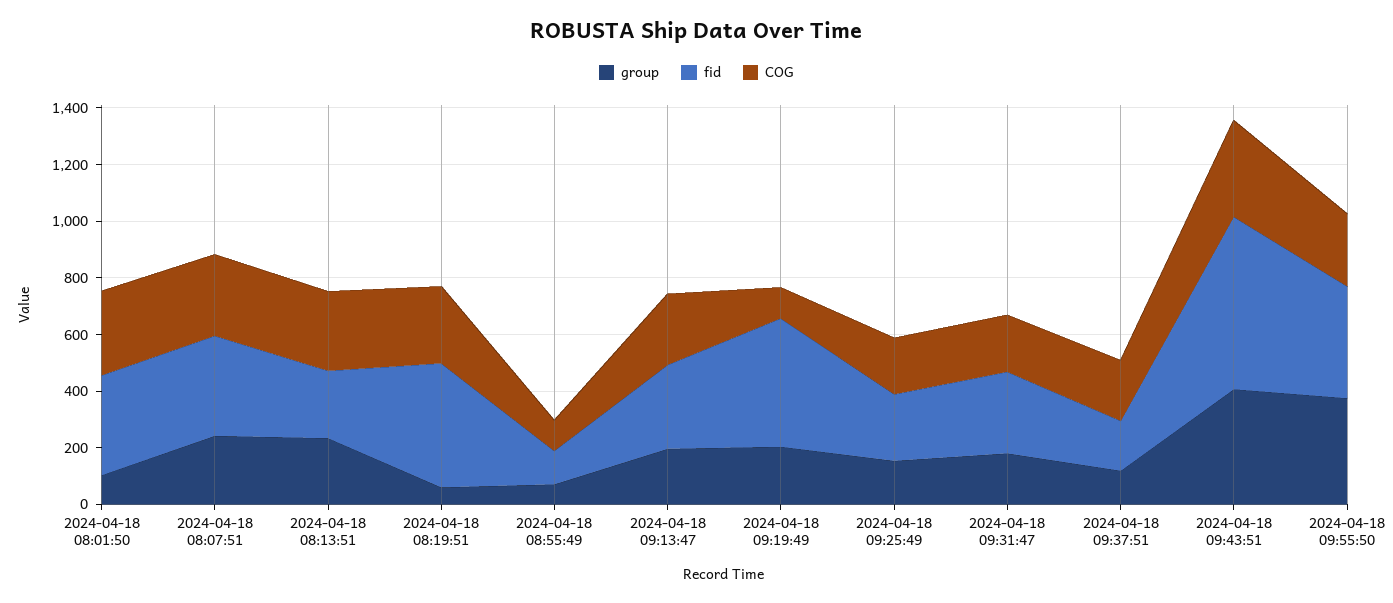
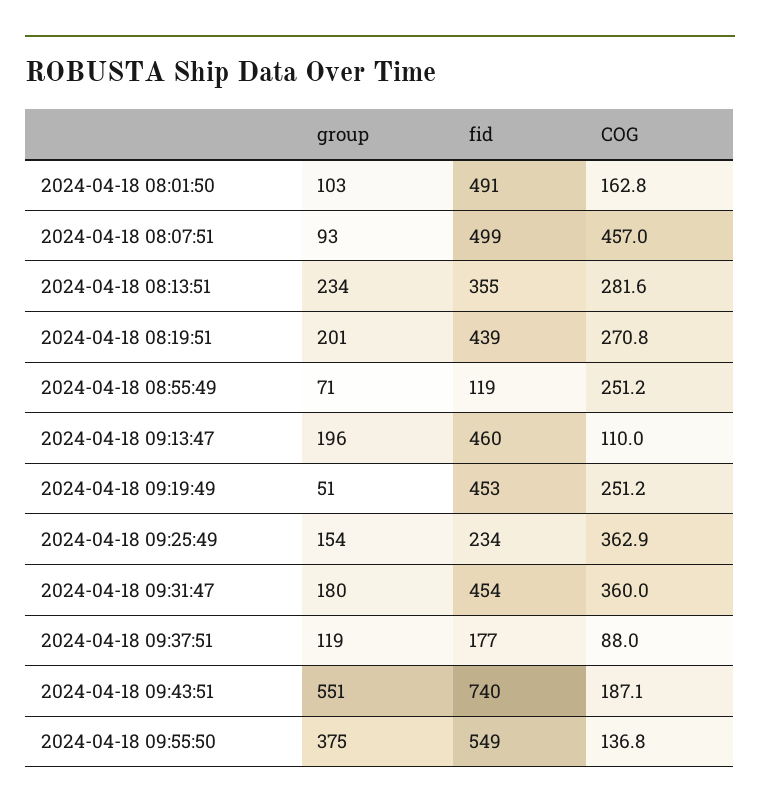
fid, 2024-04-18 08:01:50: 350 -> 491
COG, 2024-04-18 08:01:50: 300 -> 162.8
group, 2024-04-18 08:07:51: 250 -> 93
fid, 2024-04-18 08:07:51: 350 -> 499
COG, 2024-04-18 08:07:51: 300 -> 457
fid, 2024-04-18 08:13:51: 250 -> 355
group, 2024-04-18 08:19:51: 50 -> 201
COG, 2024-04-18 08:55:49: 100 -> 251.2
fid, 2024-04-18 09:13:47: 300 -> 460
COG, 2024-04-18 09:13:47: 250 -> 110
group, 2024-04-18 09:19:49: 200 -> 51
COG, 2024-04-18 09:19:49: 100 -> 251.2
COG, 2024-04-18 09:25:49: 200 -> 362.9
fid, 2024-04-18 09:31:47: 300 -> 454
COG, 2024-04-18 09:31:47: 200 -> 360
COG, 2024-04-18 09:37:51: 200 -> 88
group, 2024-04-18 09:43:51: 400 -> 551
fid, 2024-04-18 09:43:51: 600 -> 740
COG, 2024-04-18 09:43:51: 350 -> 187.1
fid, 2024-04-18 09:55:50: 400 -> 549
COG, 2024-04-18 09:55:50: 250 -> 136.8

